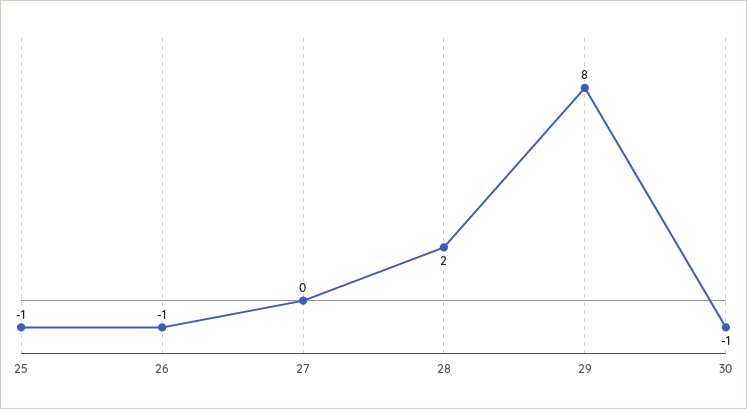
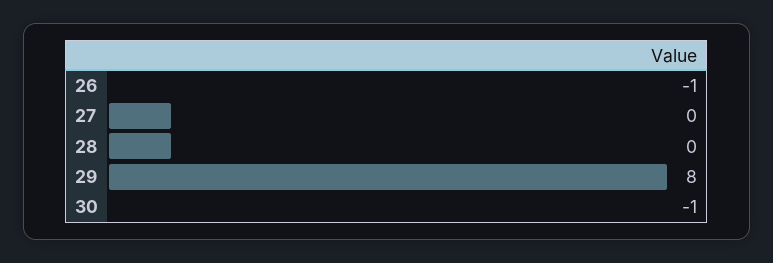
25: -1 -> none
28: 2 -> 0

